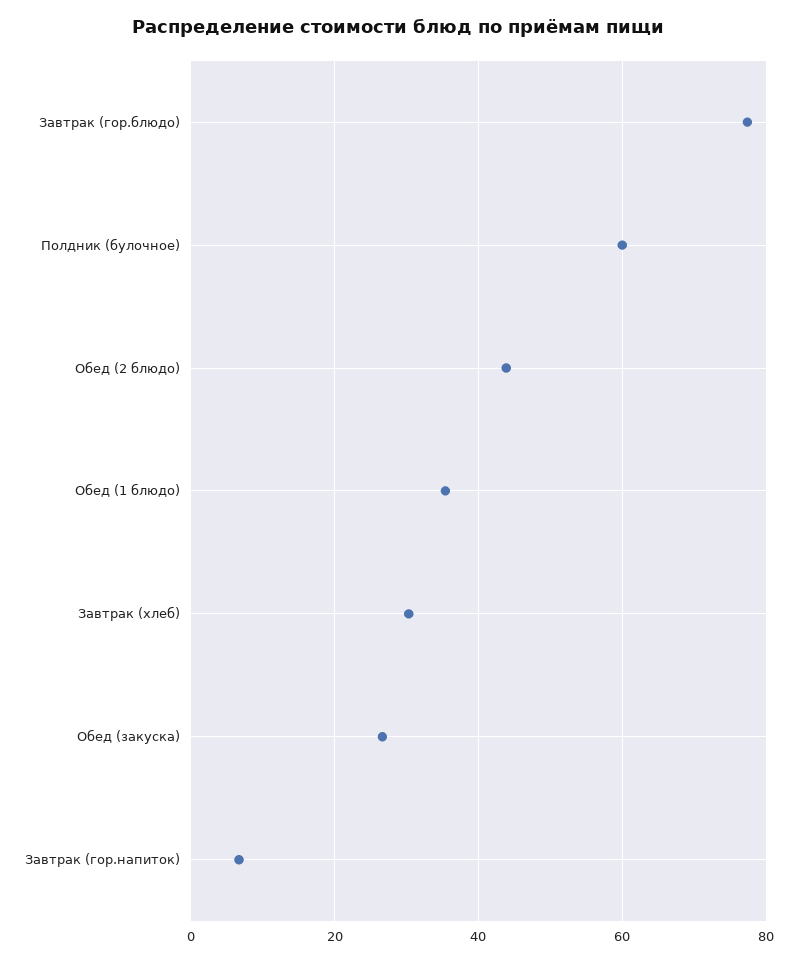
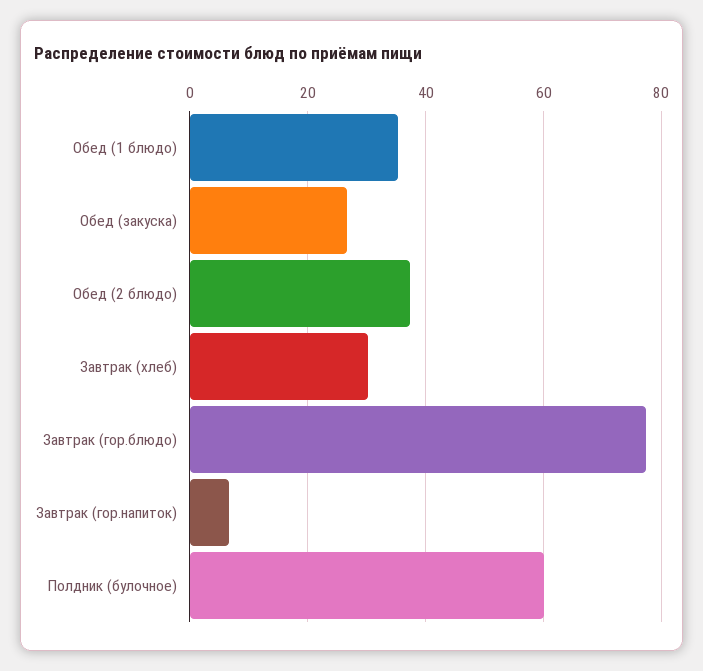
Обед (2 блюдо): 44 -> 38

